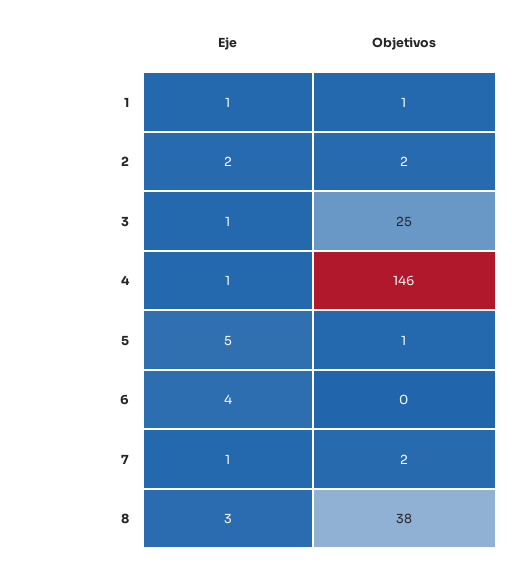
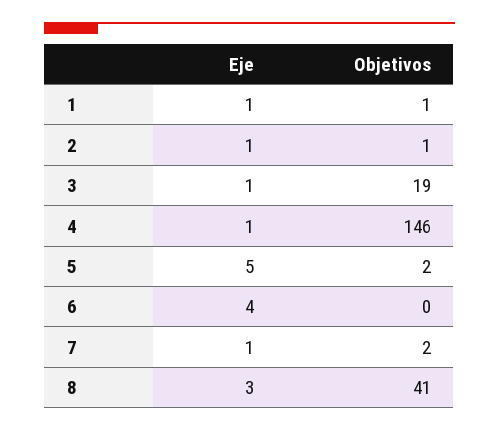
Eje, 2: 2 -> 1
Objetivos, 2: 2 -> 1
Objetivos, 3: 25 -> 19
Objetivos, 5: 1 -> 2
Objetivos, 8: 38 -> 41

